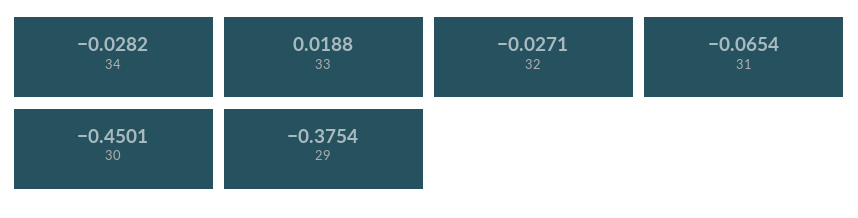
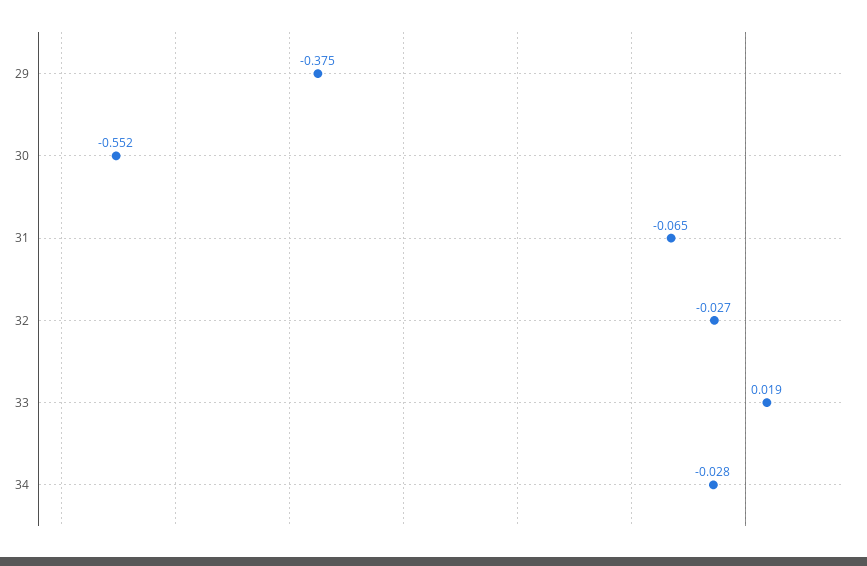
30: -0.4501 -> -0.552

